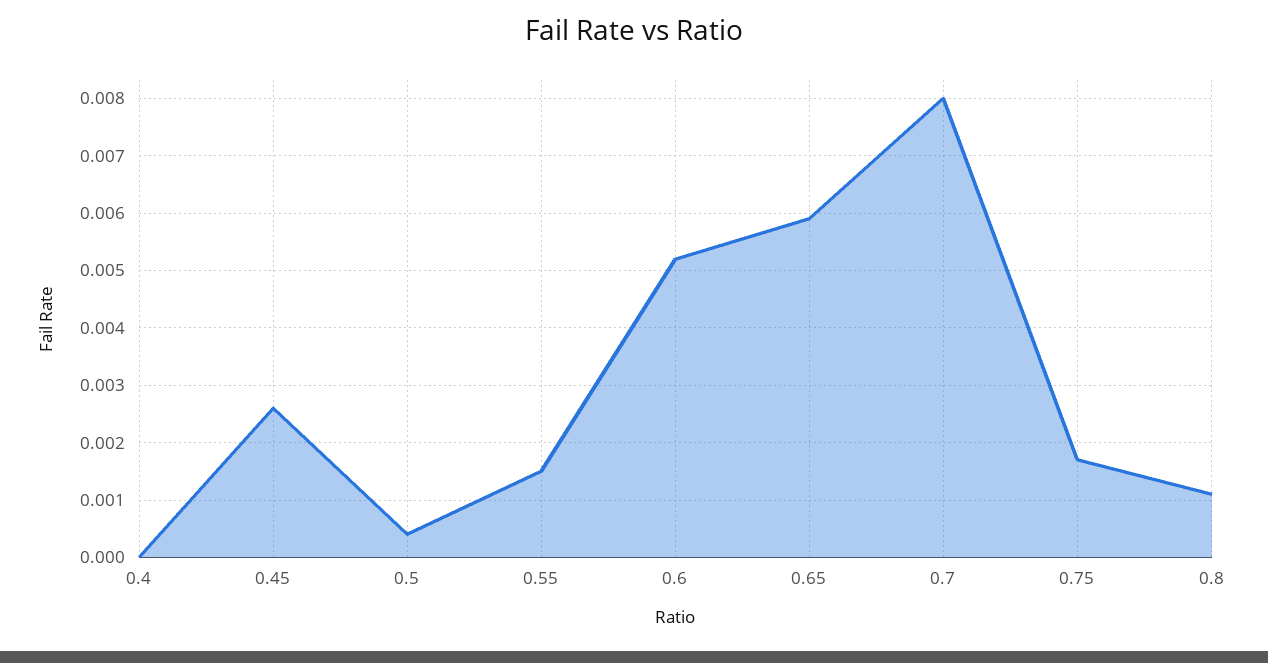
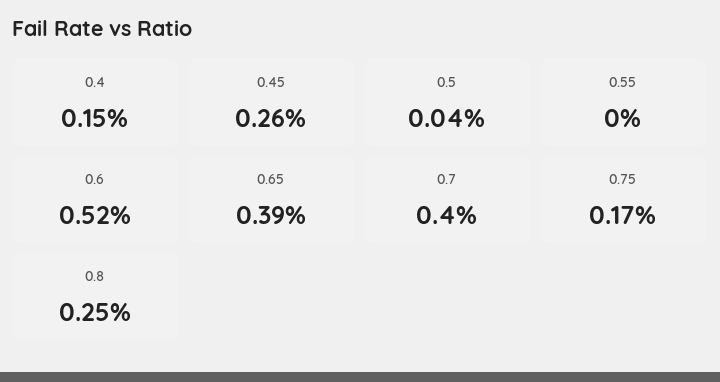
0.4: 0 -> 0.0015
0.55: 0.0015 -> 0
0.65: 0.006 -> 0.0039
0.7: 0.008 -> 0.004
0.8: 0.001 -> 0.0025

